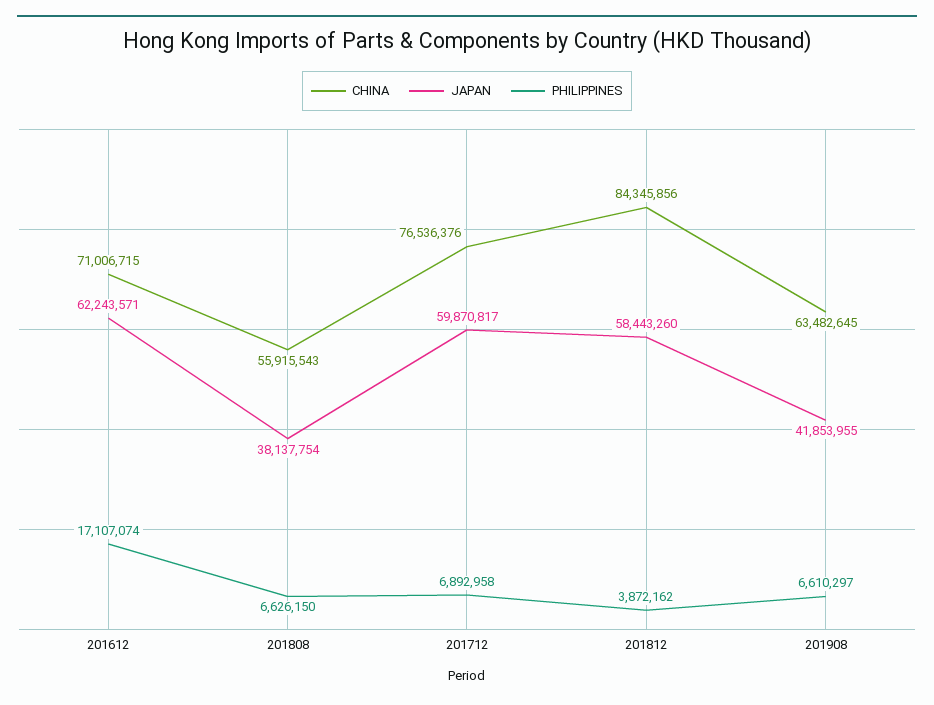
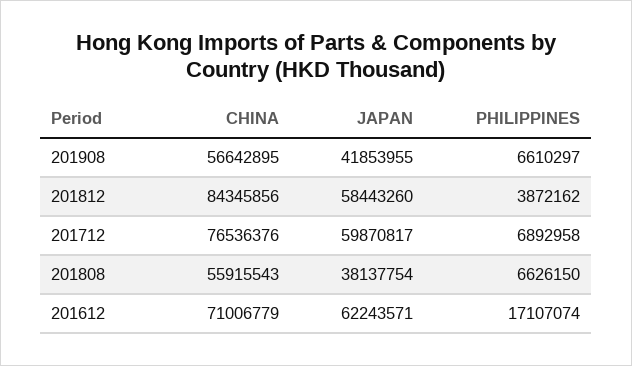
CHINA, 201612: 71006715 -> 71006779
CHINA, 201908: 63482645 -> 56642895

